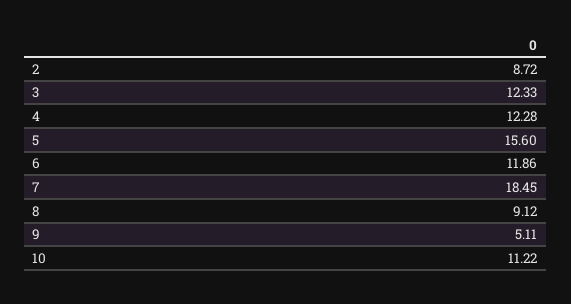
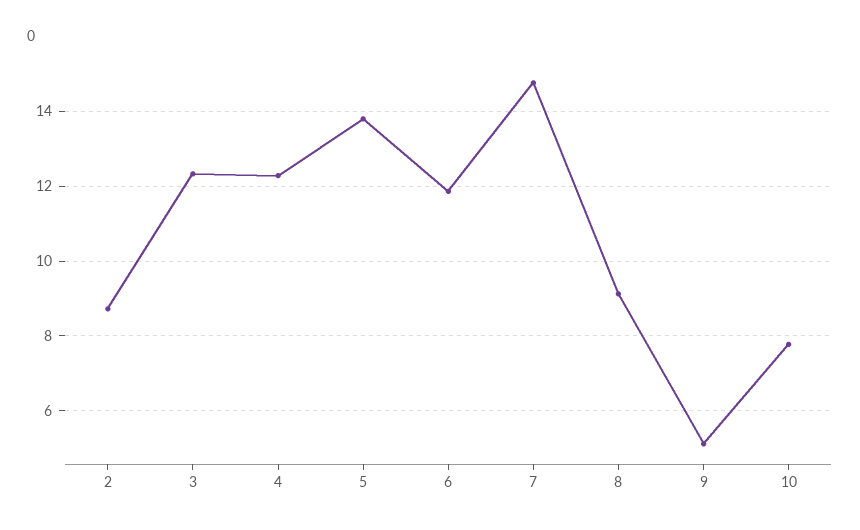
5: 15.6 -> 13.8
7: 18.45 -> 14.8
10: 11.22 -> 7.8

